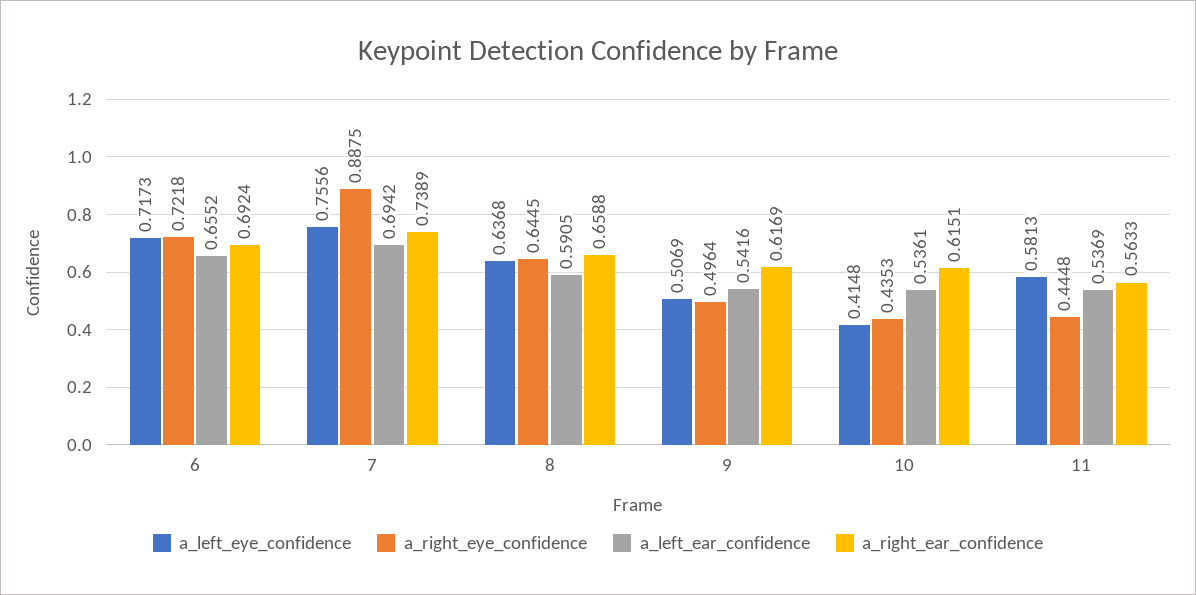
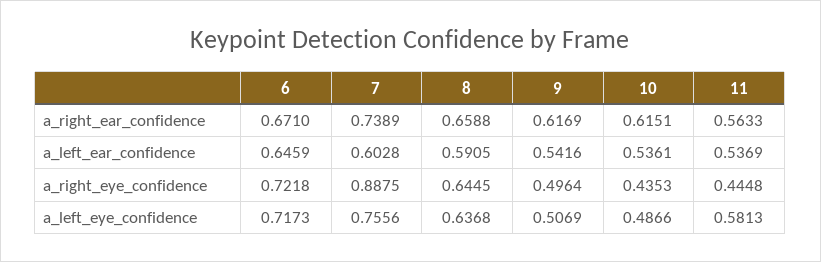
a_left_ear_confidence, 6: 0.6552 -> 0.6459
a_right_ear_confidence, 6: 0.6924 -> 0.671
a_left_ear_confidence, 7: 0.6942 -> 0.6028
a_left_eye_confidence, 10: 0.4148 -> 0.4866

